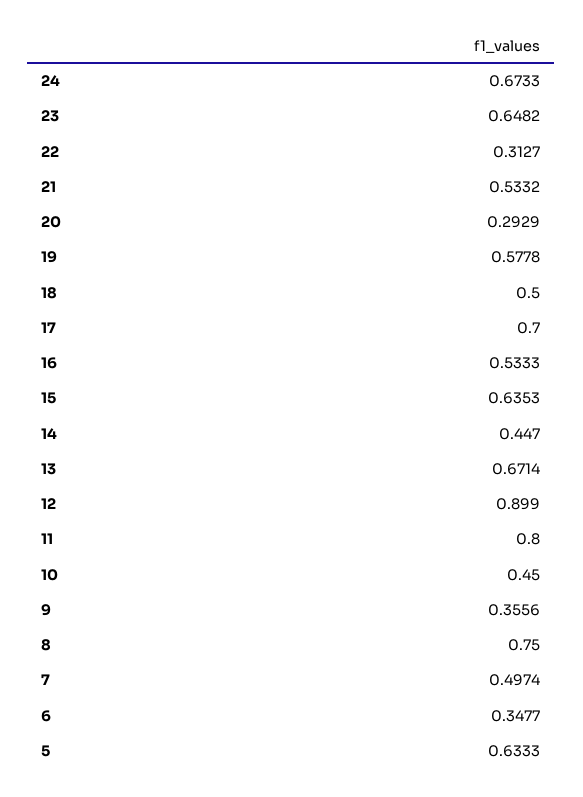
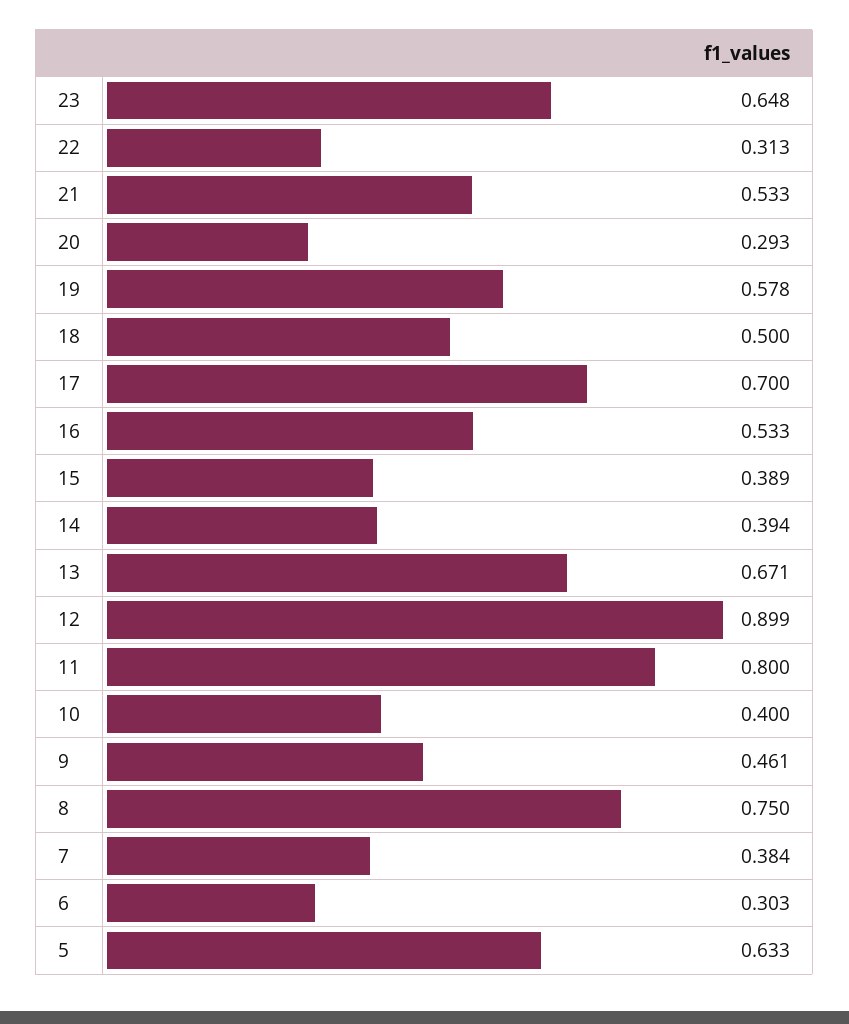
24: 0.6733 -> none
15: 0.6353 -> 0.389
14: 0.447 -> 0.394
10: 0.45 -> 0.4
9: 0.3556 -> 0.461
7: 0.4974 -> 0.384
6: 0.3477 -> 0.303

